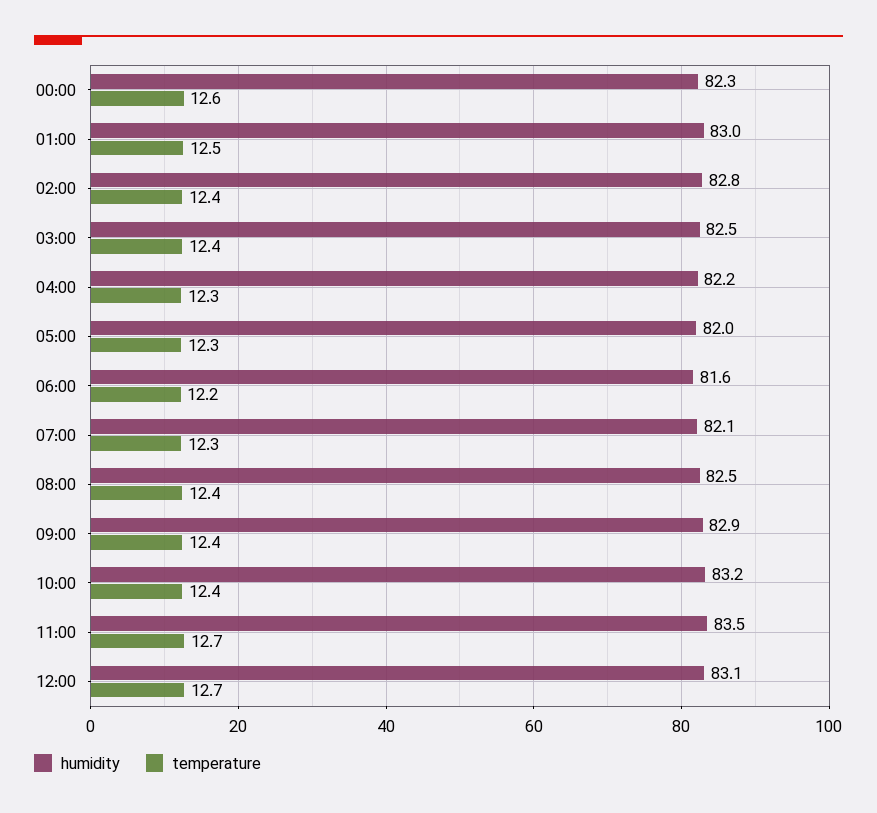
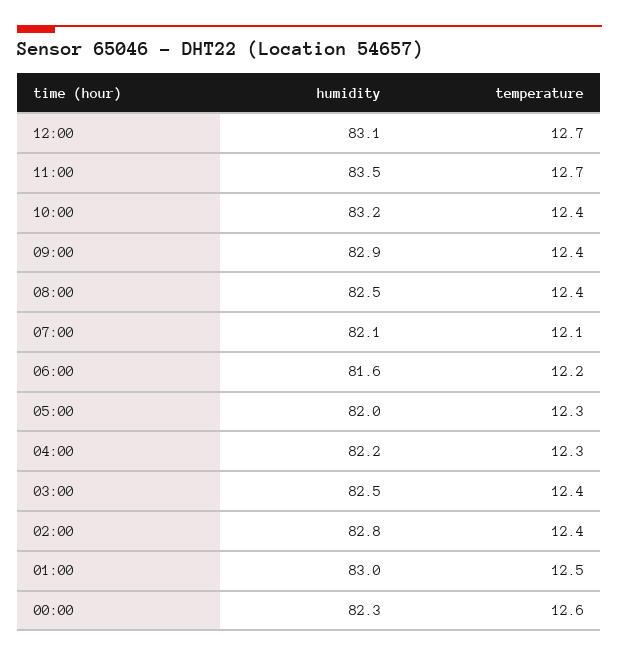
temperature, 07:00: 12.3 -> 12.1

